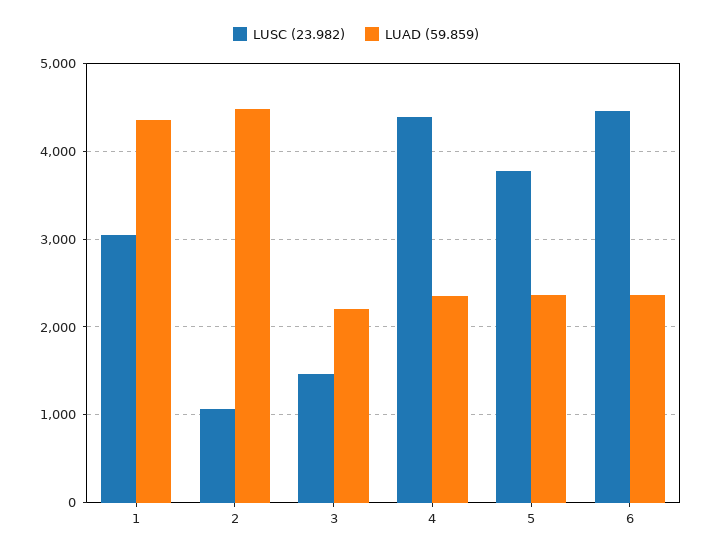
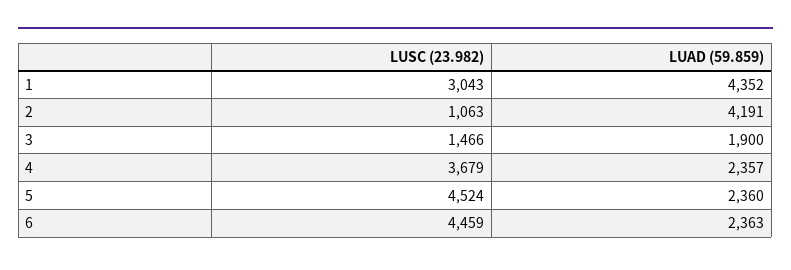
LUAD (59.859), 2: 4500 -> 4191
LUAD (59.859), 3: 2200 -> 1900
LUSC (23.982), 4: 4400 -> 3679
LUSC (23.982), 5: 3800 -> 4524

